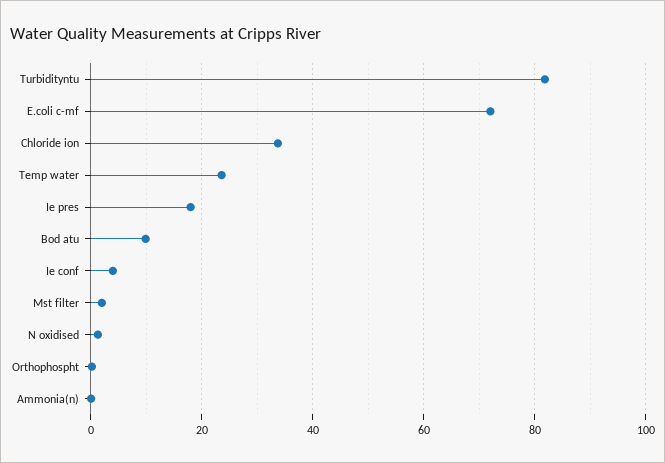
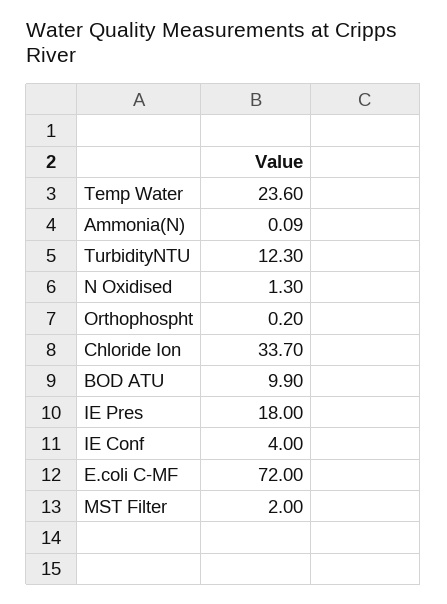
Turbidityntu: 82 -> 12.3

